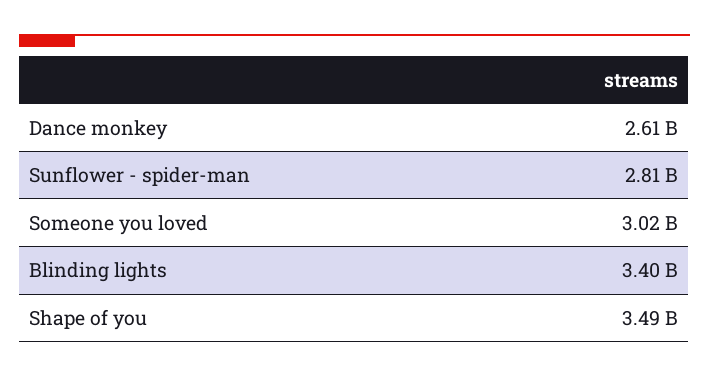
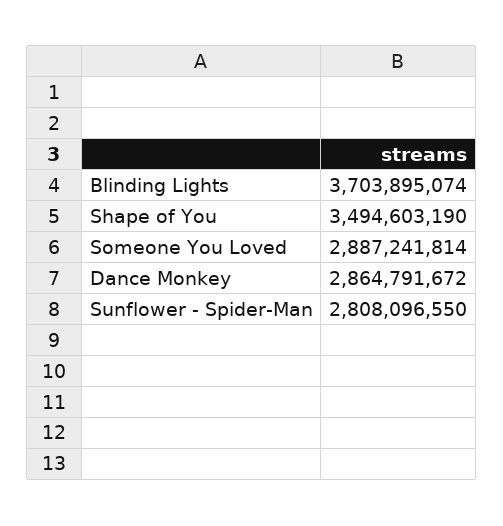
Dance monkey: 2610000000 -> 2864791672
Someone you loved: 3020000000 -> 2887241814
Blinding lights: 3400000000 -> 3703895074

